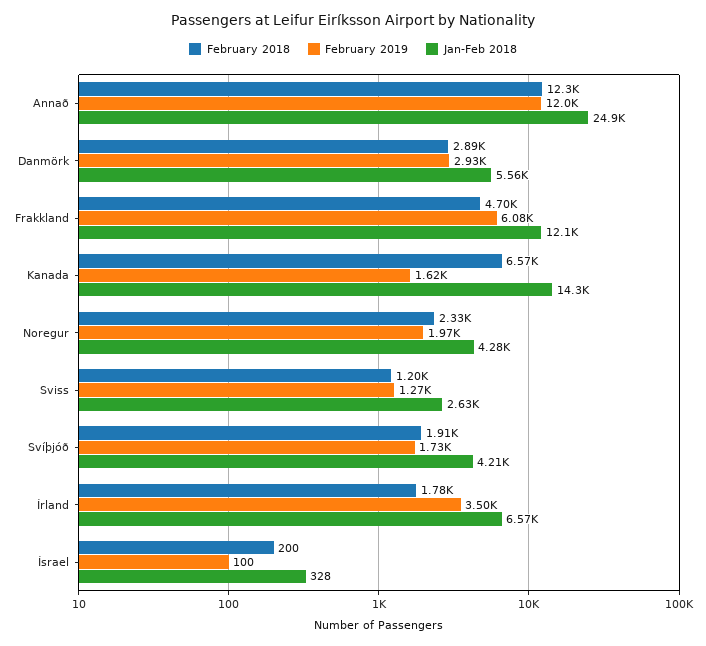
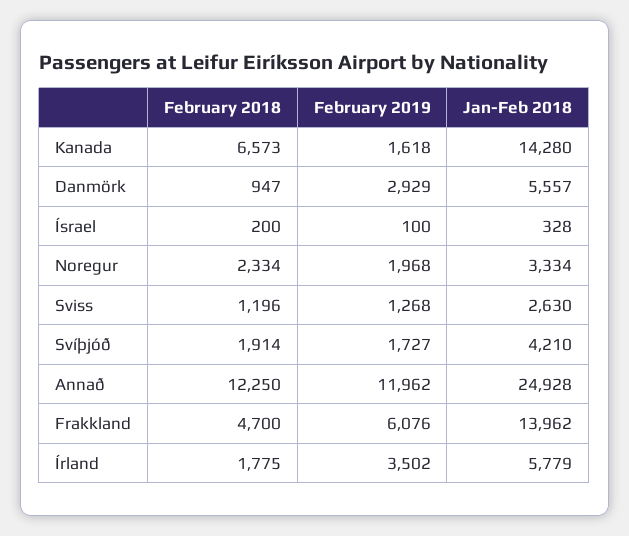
February 2018, Danmörk: 2890 -> 947
Jan-Feb 2018, Frakkland: 12100 -> 13962
Jan-Feb 2018, Noregur: 4280 -> 3334
Jan-Feb 2018, Írland: 6570 -> 5779

